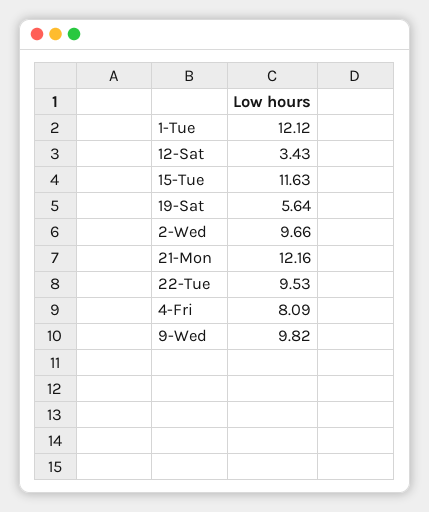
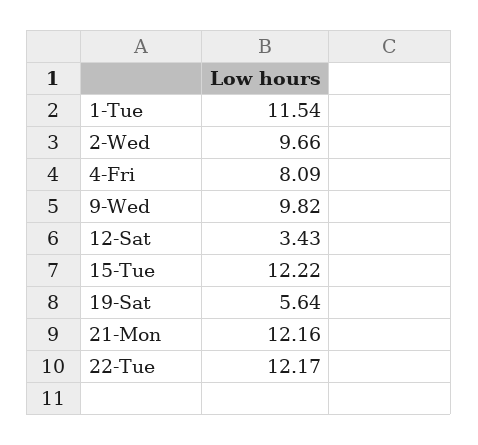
1-Tue: 12.12 -> 11.54
15-Tue: 11.63 -> 12.22
22-Tue: 9.53 -> 12.17

